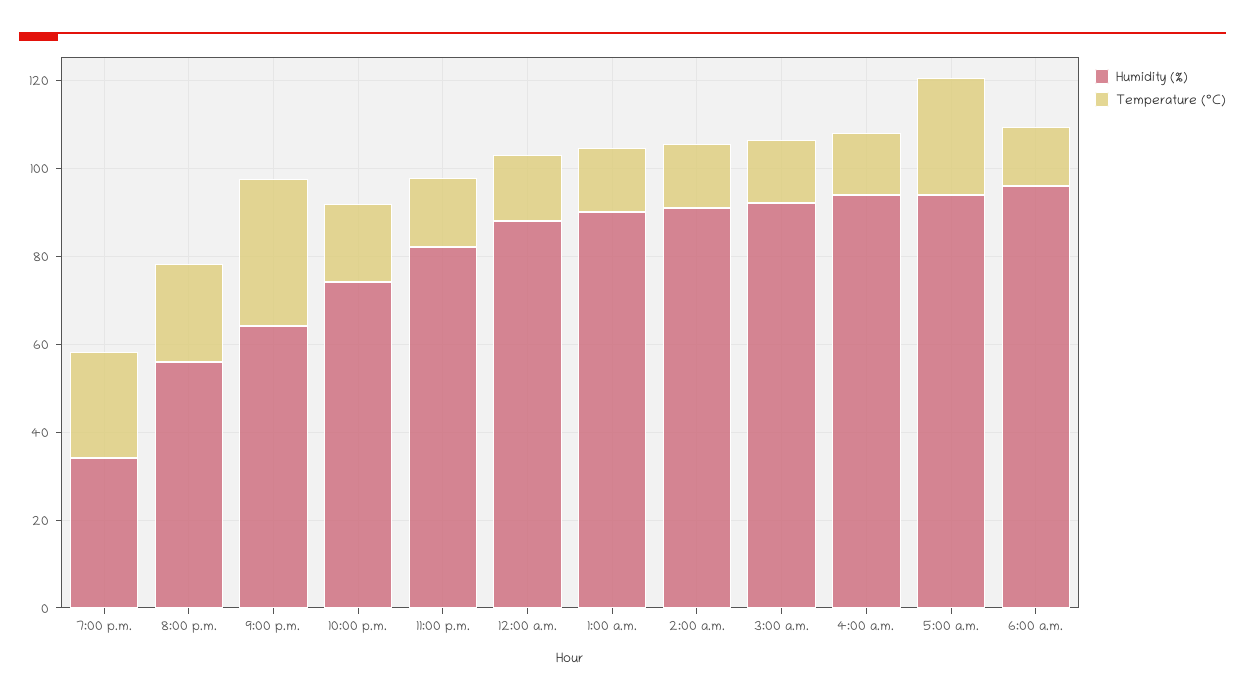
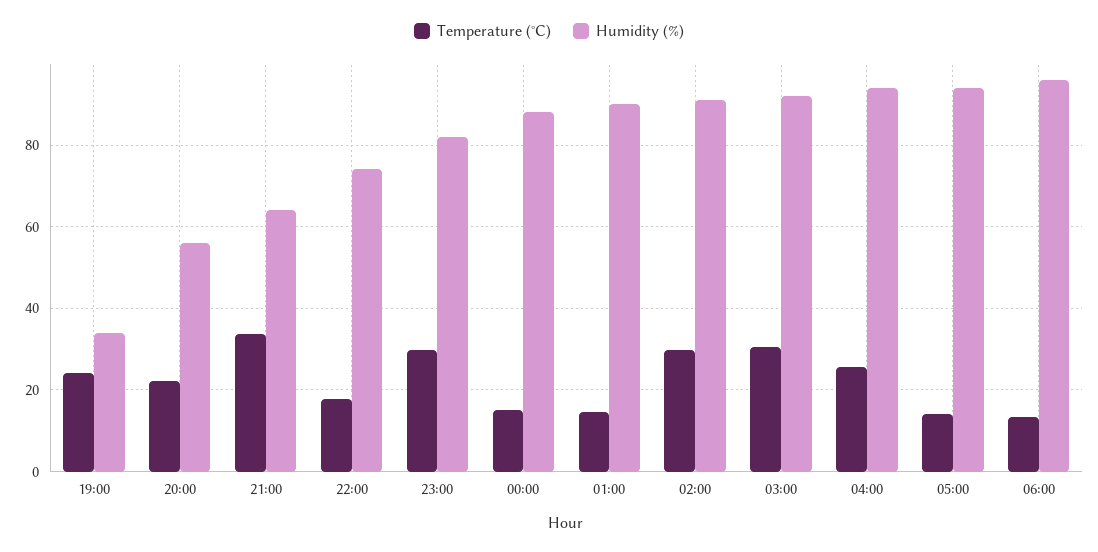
Temperature (°C), 11:00 p.m.: 15 -> 30
Temperature (°C), 2:00 a.m.: 15 -> 30
Temperature (°C), 3:00 a.m.: 15 -> 30
Temperature (°C), 4:00 a.m.: 15 -> 26
Temperature (°C), 5:00 a.m.: 25 -> 14

